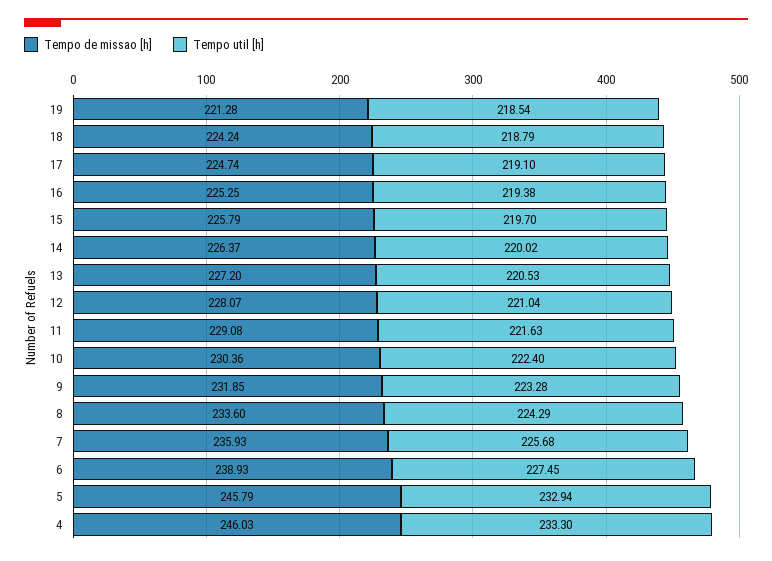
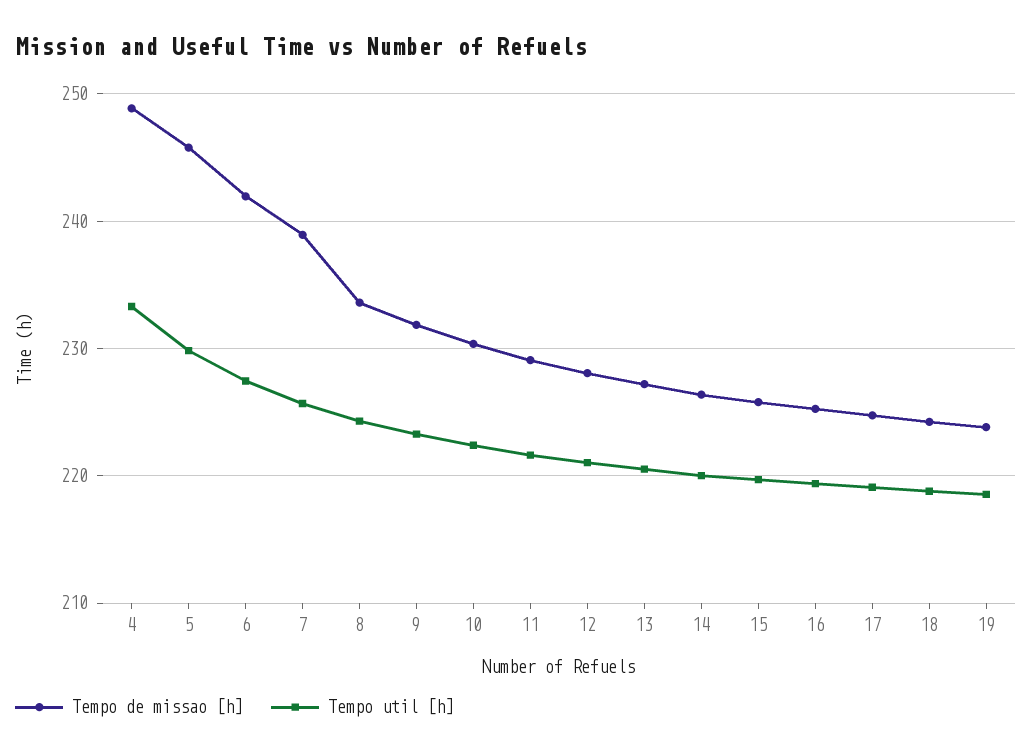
Tempo de missao [h], 19: 221.28 -> 224
Tempo de missao [h], 7: 235.93 -> 239
Tempo de missao [h], 6: 238.93 -> 242
Tempo util [h], 5: 232.94 -> 230
Tempo de missao [h], 4: 246.03 -> 249

